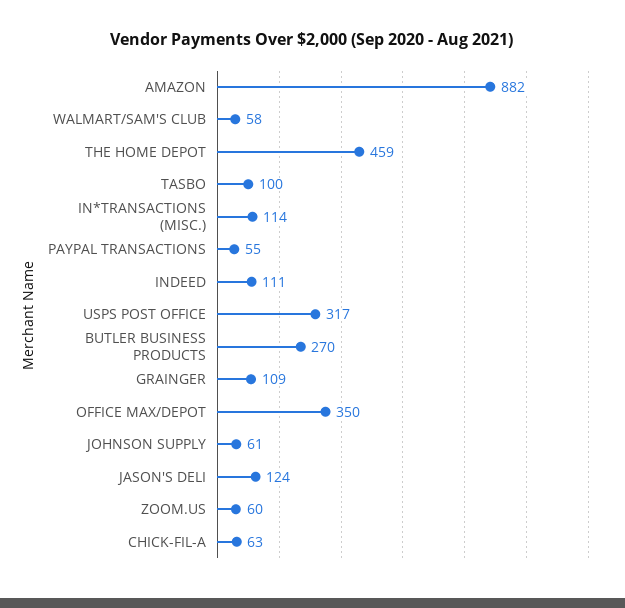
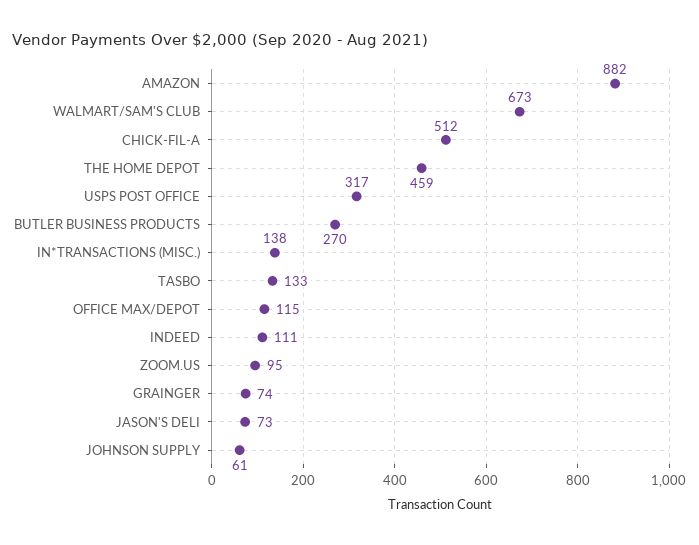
WALMART/SAM'S CLUB: 58 -> 673
TASBO: 100 -> 133
IN*TRANSACTIONS (MISC.): 114 -> 138
PAYPAL TRANSACTIONS: 55 -> none
GRAINGER: 109 -> 74
OFFICE MAX/DEPOT: 350 -> 115
JASON'S DELI: 124 -> 73
ZOOM.US: 60 -> 95
CHICK-FIL-A: 63 -> 512

